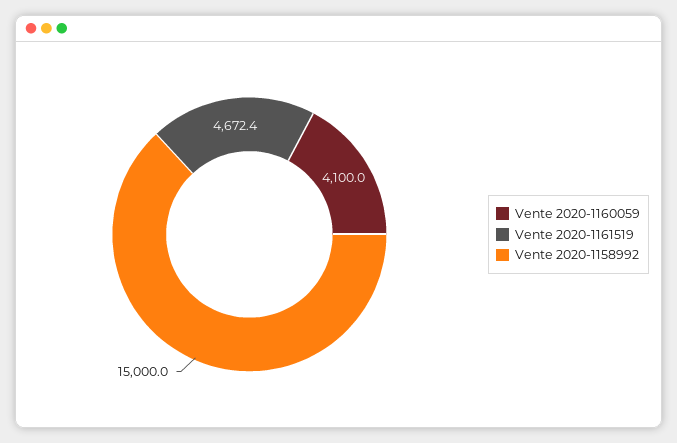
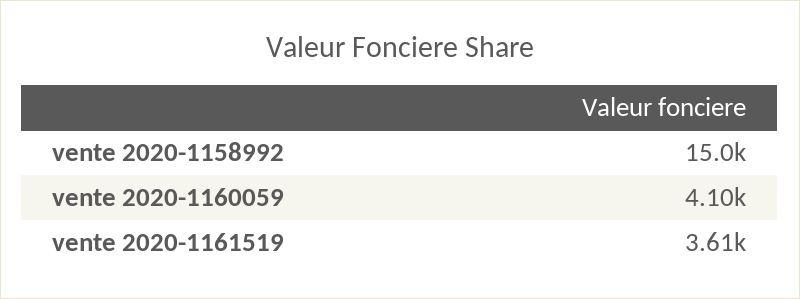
Vente 2020-1161519: 4672.4 -> 3610

